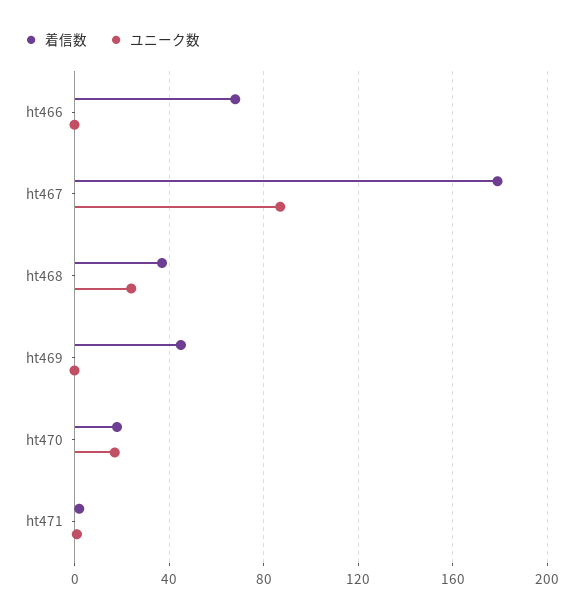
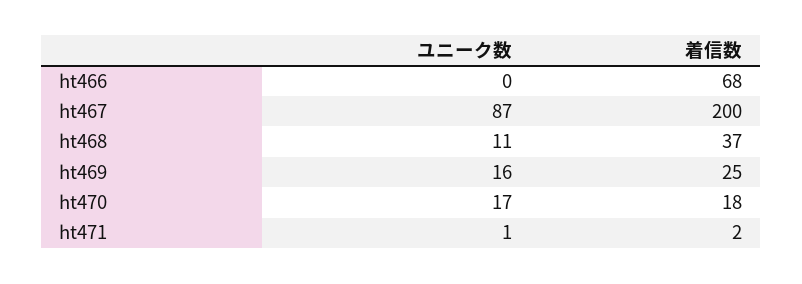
着信数, ht467: 180 -> 200
ユニーク数, ht468: 25 -> 11
着信数, ht469: 45 -> 25
ユニーク数, ht469: 0 -> 16

